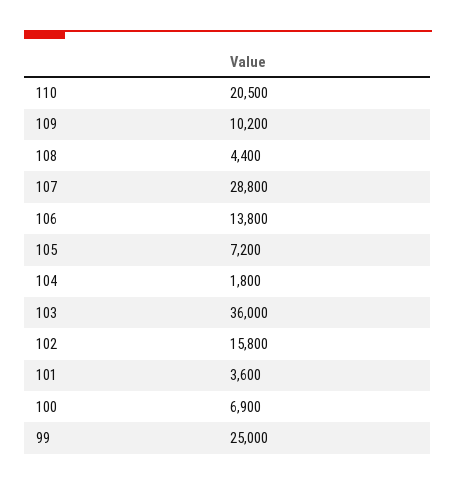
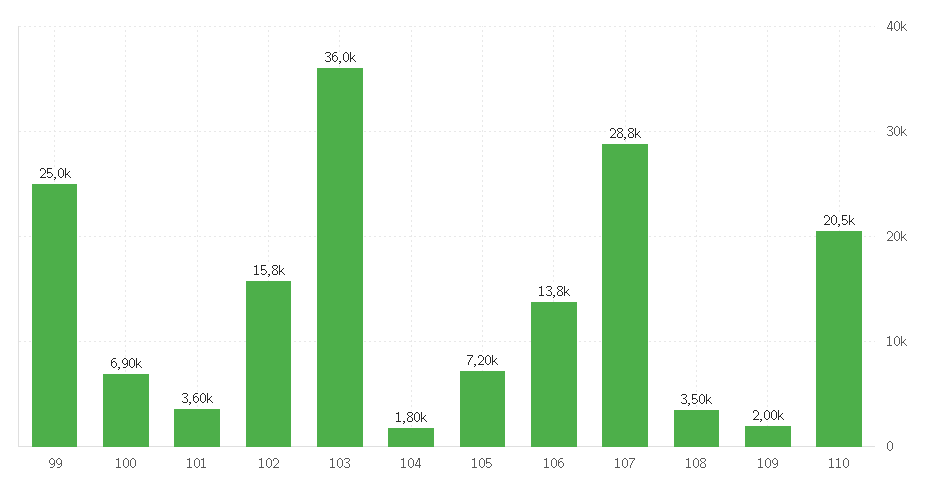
109: 10200 -> 2000
108: 4400 -> 3500

